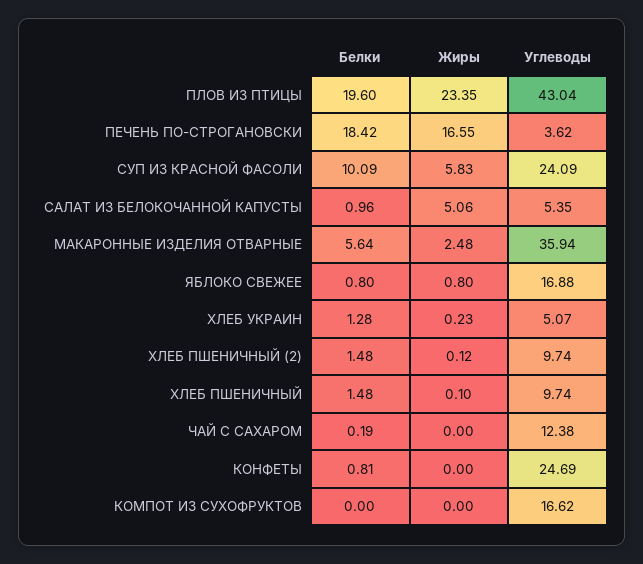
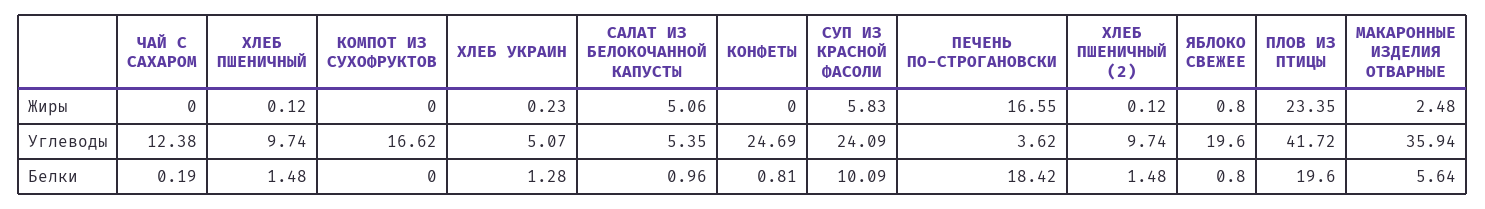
Углеводы, ПЛОВ ИЗ ПТИЦЫ: 43.04 -> 41.72
Углеводы, ЯБЛОКО СВЕЖЕЕ: 16.88 -> 19.6
Жиры, ХЛЕБ ПШЕНИЧНЫЙ: 0.1 -> 0.12

